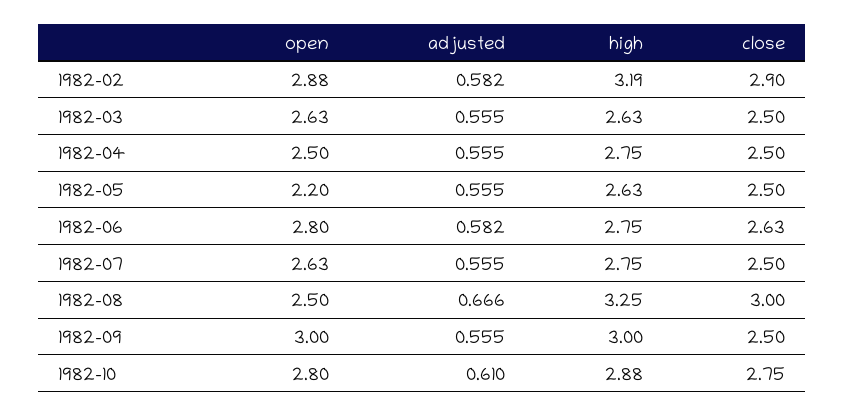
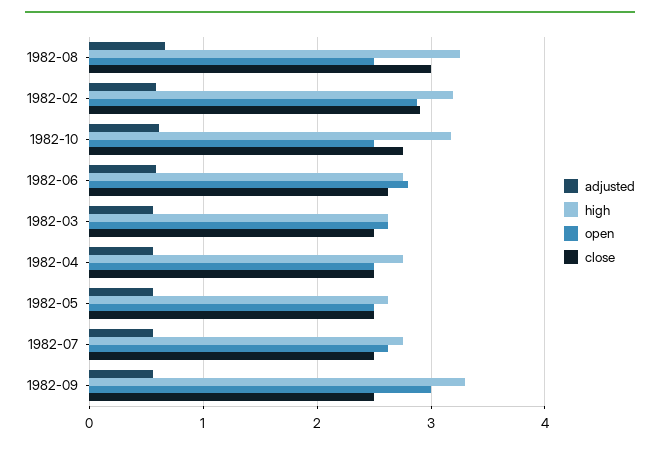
open, 1982-05: 2.2 -> 2.5
high, 1982-09: 3 -> 3.3
open, 1982-10: 2.8 -> 2.5
high, 1982-10: 2.88 -> 3.2

